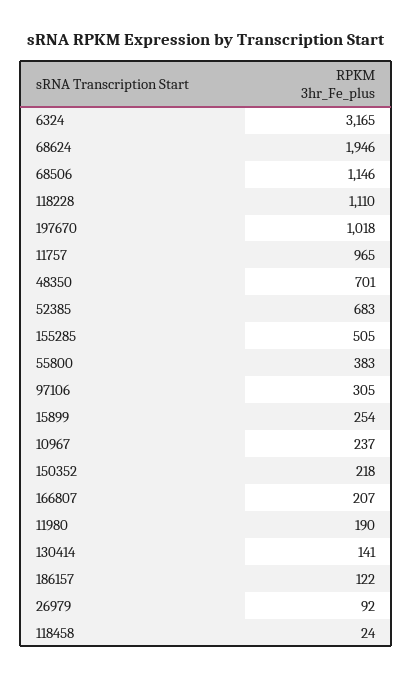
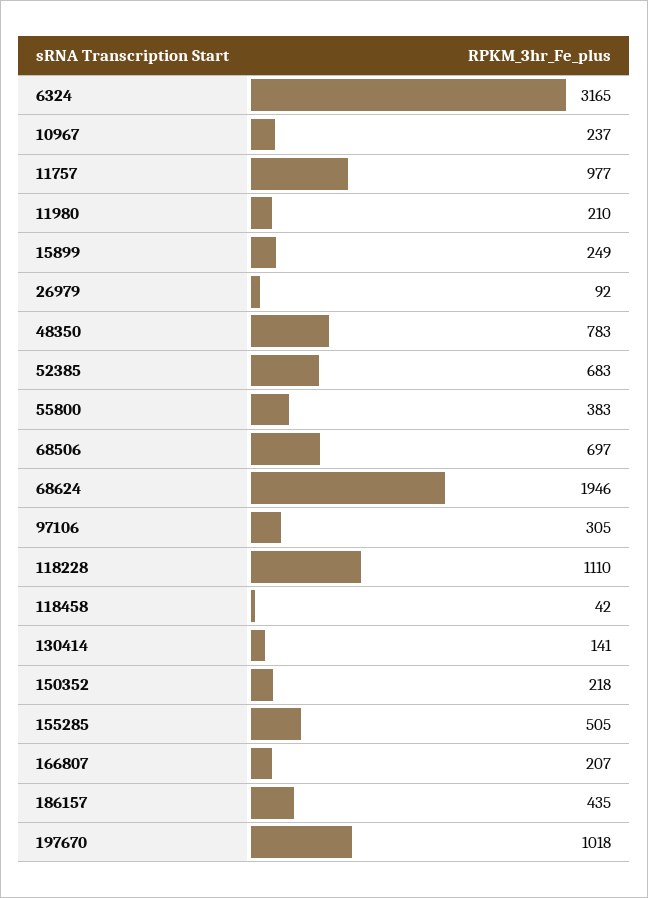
68506: 1146 -> 697
11757: 965 -> 977
48350: 701 -> 783
15899: 254 -> 249
11980: 190 -> 210
186157: 122 -> 435
118458: 24 -> 42

